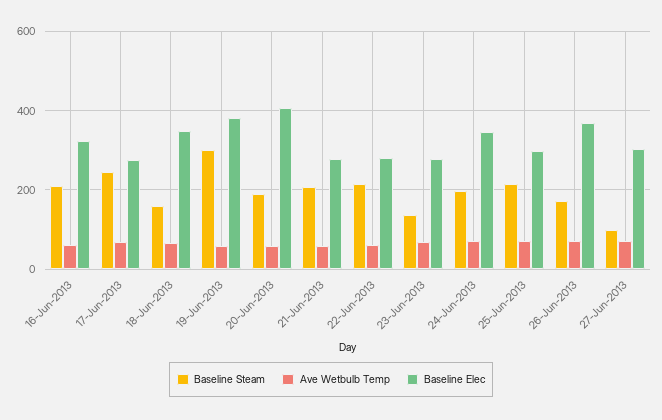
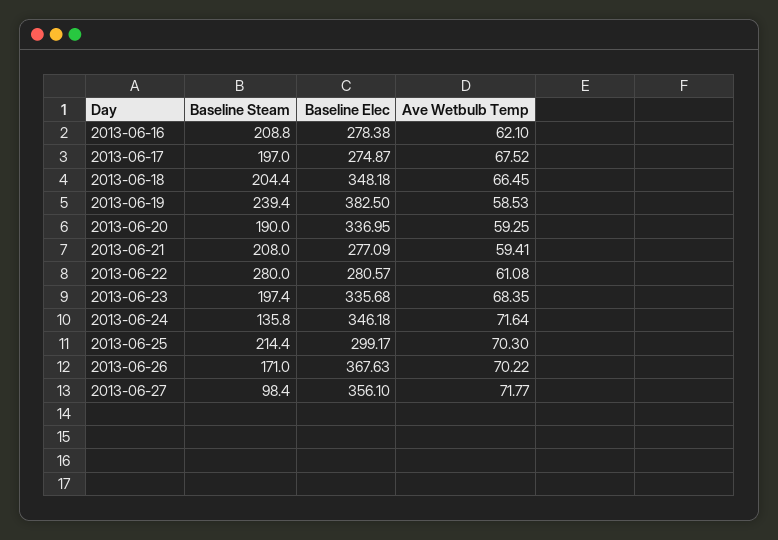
Baseline Elec, 16-Jun-2013: 320 -> 278.38
Baseline Steam, 17-Jun-2013: 240 -> 197
Baseline Steam, 18-Jun-2013: 160 -> 204.4
Baseline Steam, 19-Jun-2013: 300 -> 239.4
Baseline Elec, 20-Jun-2013: 400 -> 336.95
Baseline Steam, 22-Jun-2013: 220 -> 280
Baseline Steam, 23-Jun-2013: 140 -> 197.4
Baseline Elec, 23-Jun-2013: 280 -> 335.68
Baseline Steam, 24-Jun-2013: 200 -> 135.8
Baseline Elec, 27-Jun-2013: 300 -> 356.1

